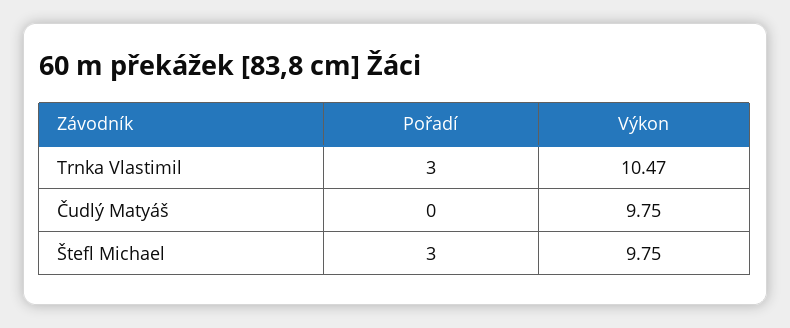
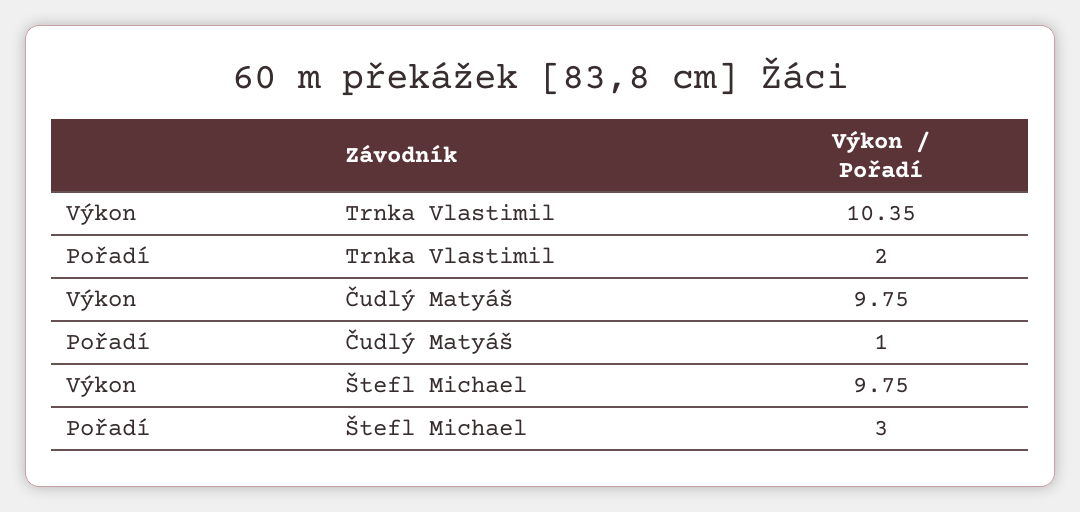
Pořadí, Trnka Vlastimil: 3 -> 2
Výkon, Trnka Vlastimil: 10.47 -> 10.35
Pořadí, Čudlý Matyáš: 0 -> 1

